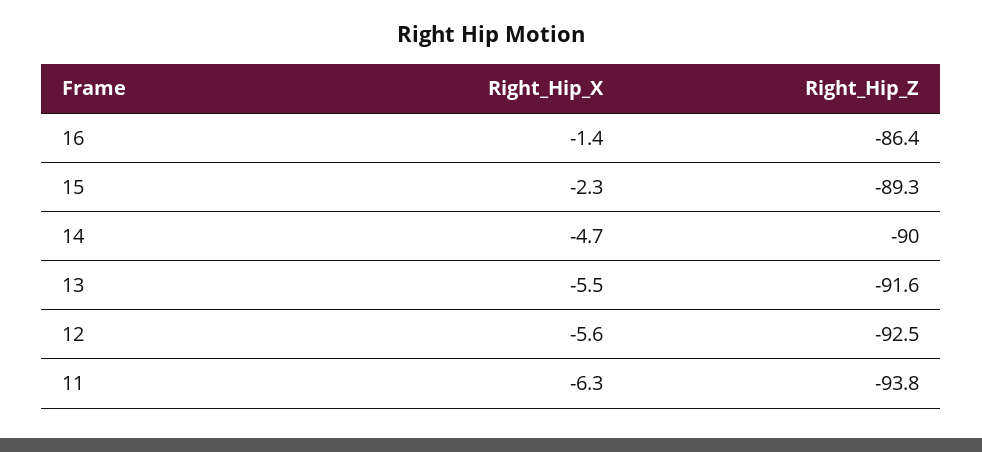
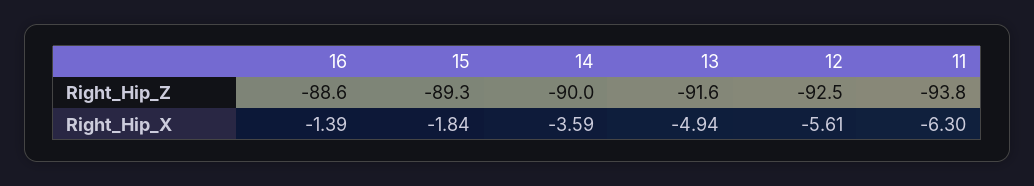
Right_Hip_Z, 16: -86.4 -> -88.6
Right_Hip_X, 15: -2.3 -> -1.84
Right_Hip_X, 14: -4.7 -> -3.59
Right_Hip_X, 13: -5.5 -> -4.94

